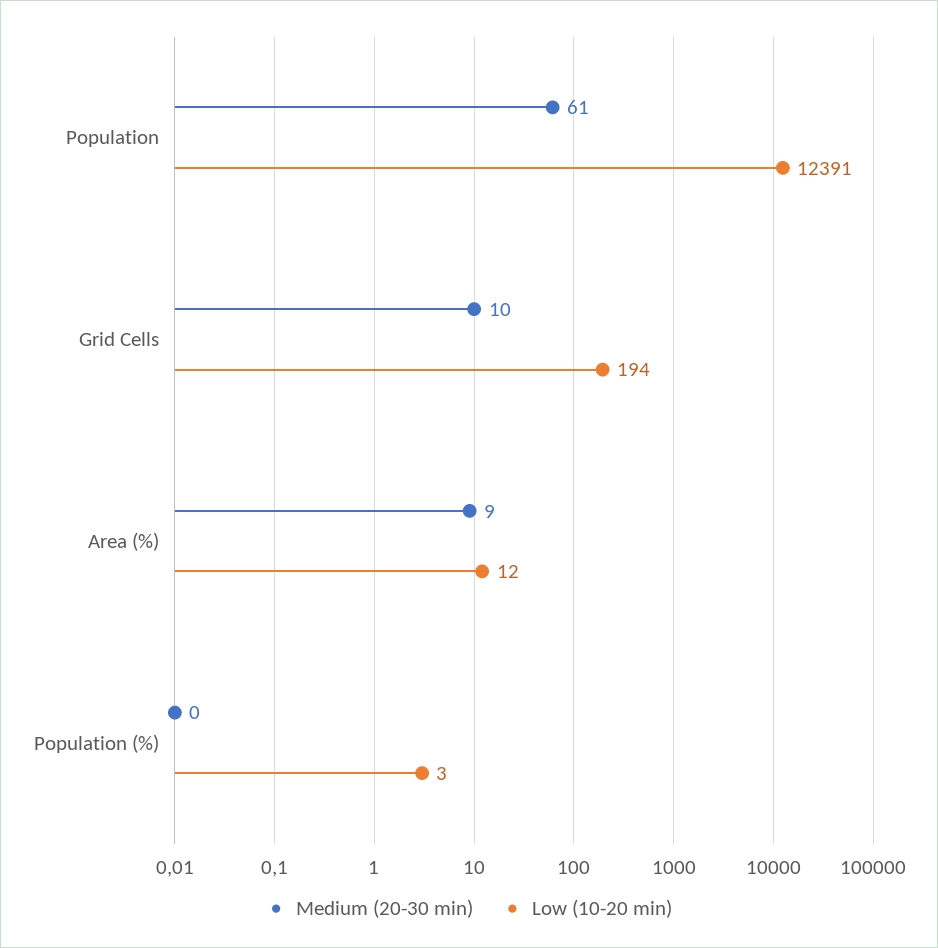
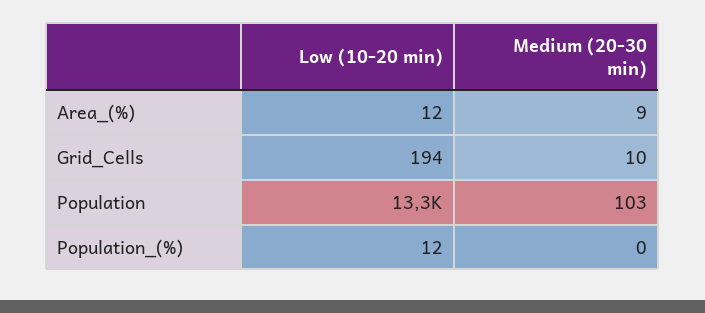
Medium (20-30 min), Population: 61 -> 103
Low (10-20 min), Population: 12391 -> 13300
Low (10-20 min), Population (%): 3 -> 12

